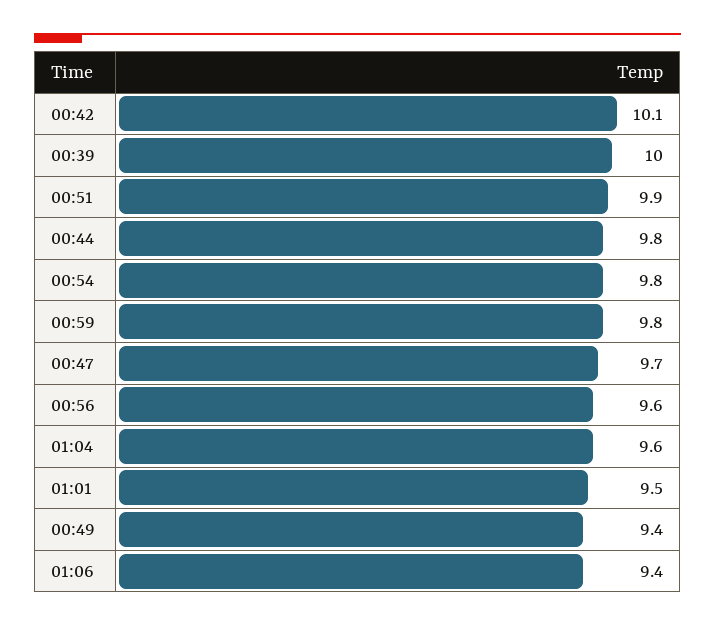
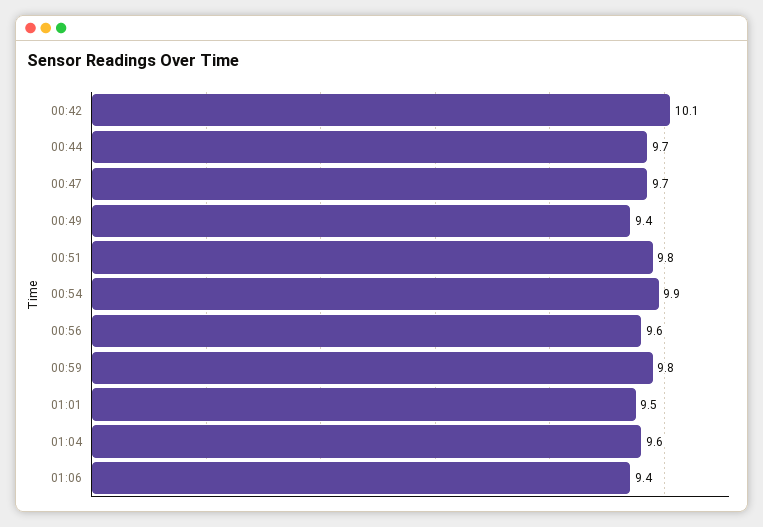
00:39: 10 -> none
00:51: 9.9 -> 9.8
00:44: 9.8 -> 9.7
00:54: 9.8 -> 9.9

